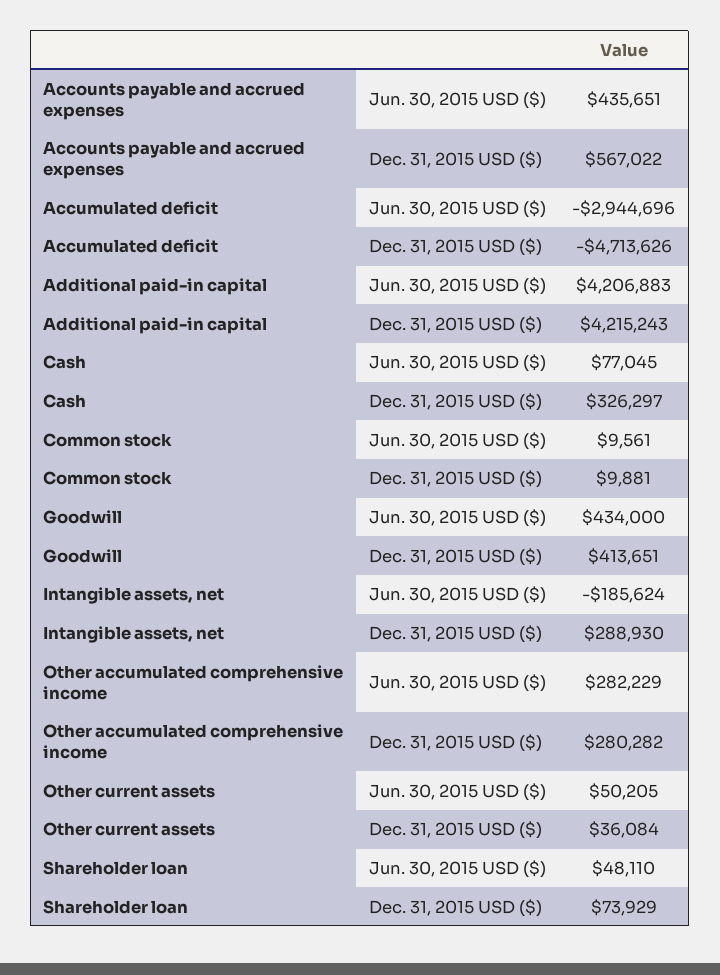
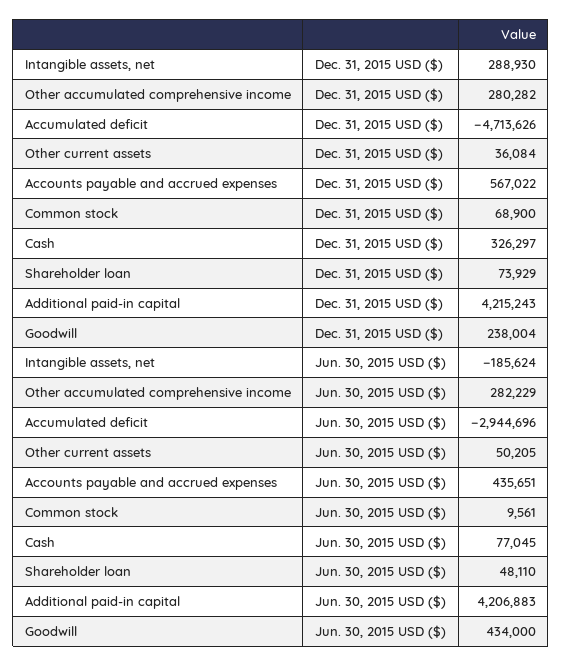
Common stock, Dec. 31, 2015 USD ($): 9881 -> 68900
Goodwill, Dec. 31, 2015 USD ($): 413651 -> 238004

